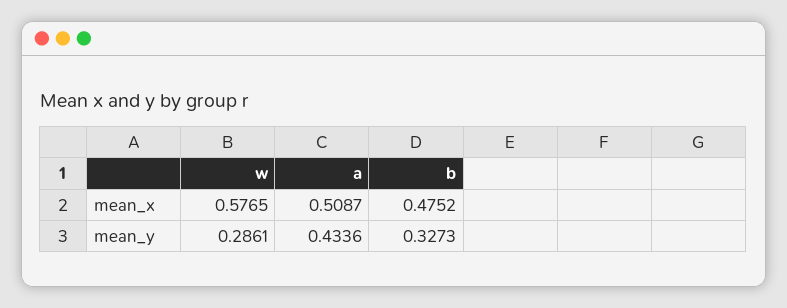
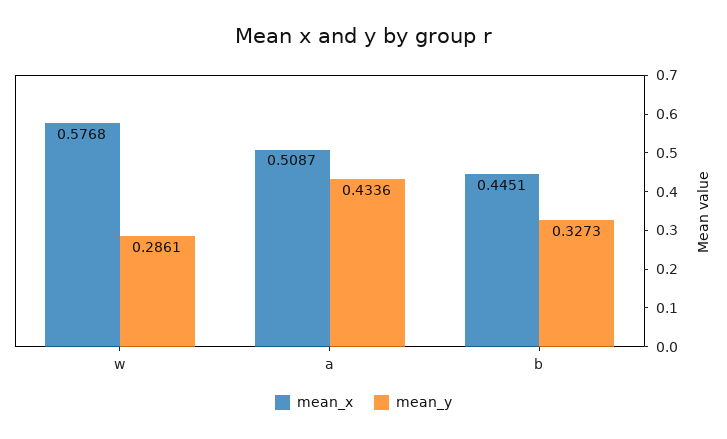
mean_x, w: 0.5765 -> 0.5768
mean_x, b: 0.4752 -> 0.4451

